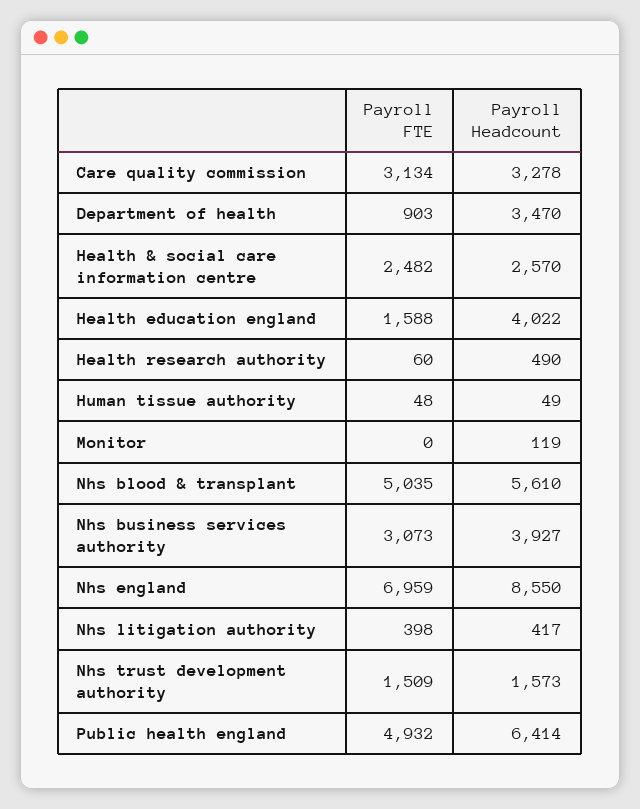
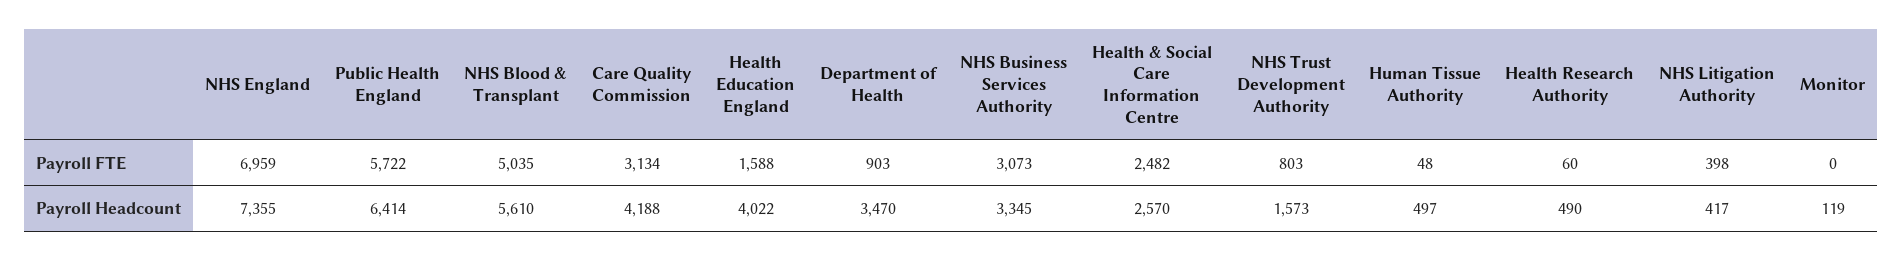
Payroll Headcount, Care quality commission: 3278 -> 4188
Payroll Headcount, Human tissue authority: 49 -> 497
Payroll Headcount, Nhs business services authority: 3927 -> 3345
Payroll Headcount, Nhs england: 8550 -> 7355
Payroll FTE, Nhs trust development authority: 1509 -> 803
Payroll FTE, Public health england: 4932 -> 5722

